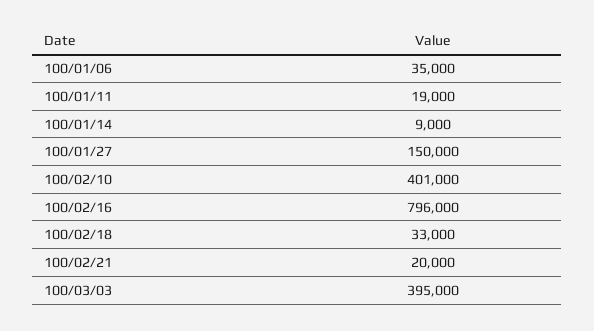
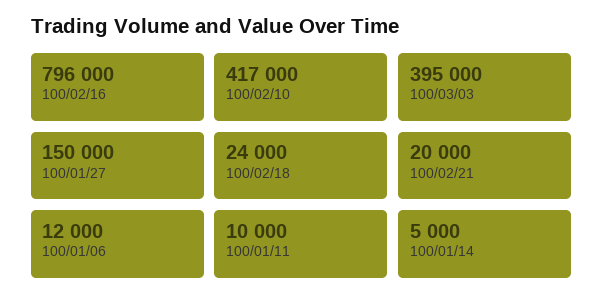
100/01/06: 35000 -> 12000
100/01/11: 19000 -> 10000
100/01/14: 9000 -> 5000
100/02/10: 401000 -> 417000
100/02/18: 33000 -> 24000

